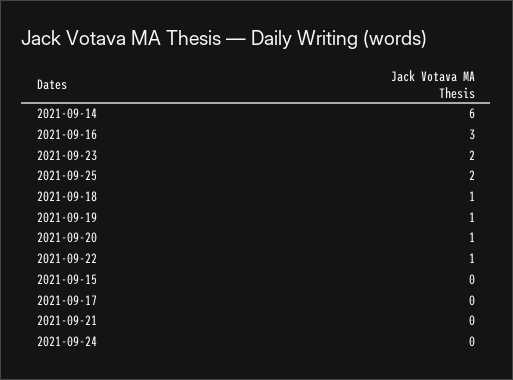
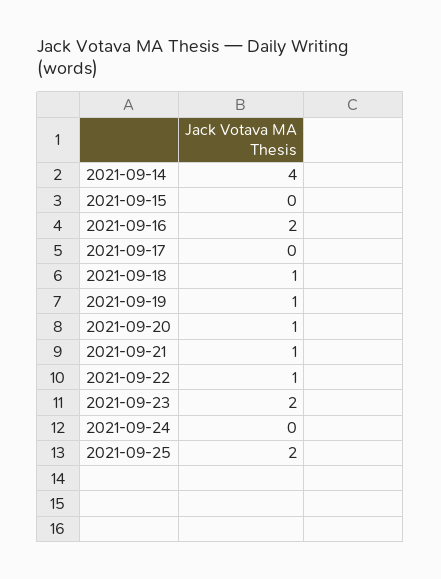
2021-09-14: 6 -> 4
2021-09-16: 3 -> 2
2021-09-21: 0 -> 1

